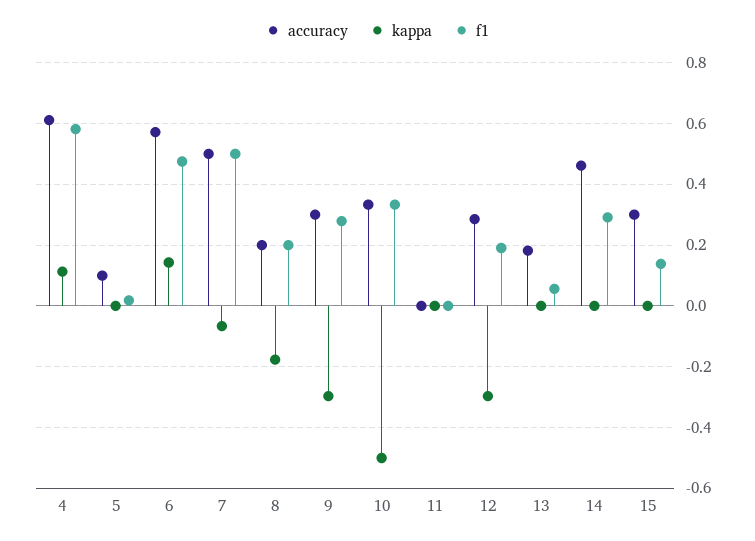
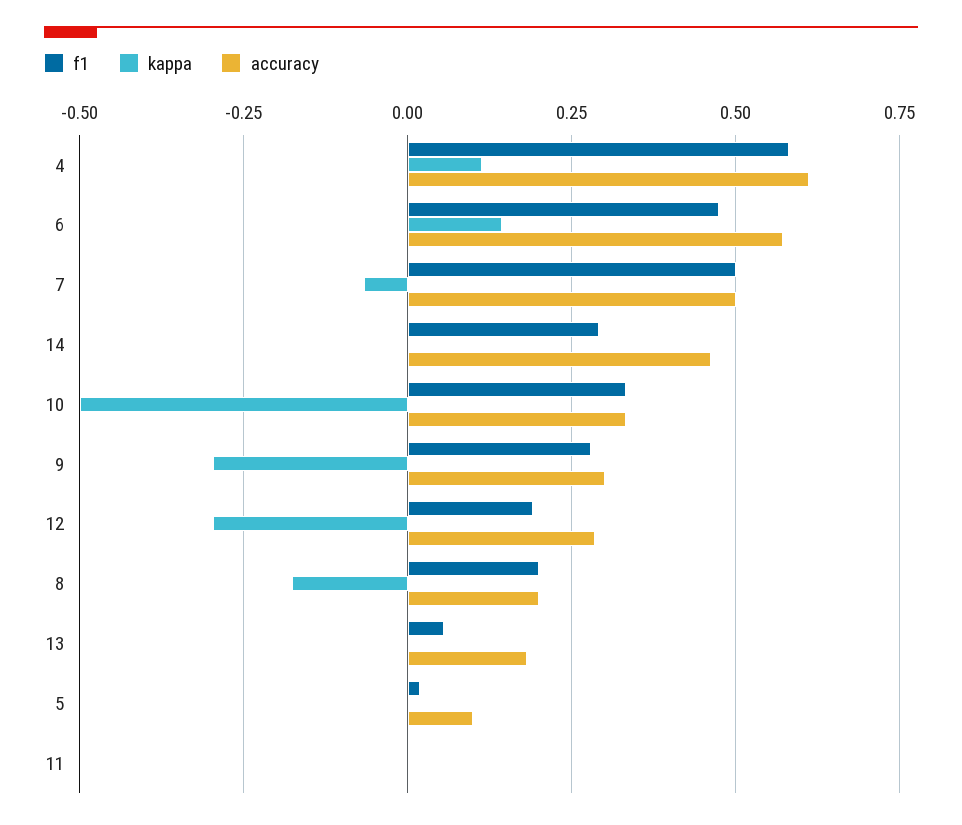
accuracy, 15: 0.3 -> none
kappa, 15: 0 -> none
f1, 15: 0.14 -> none

